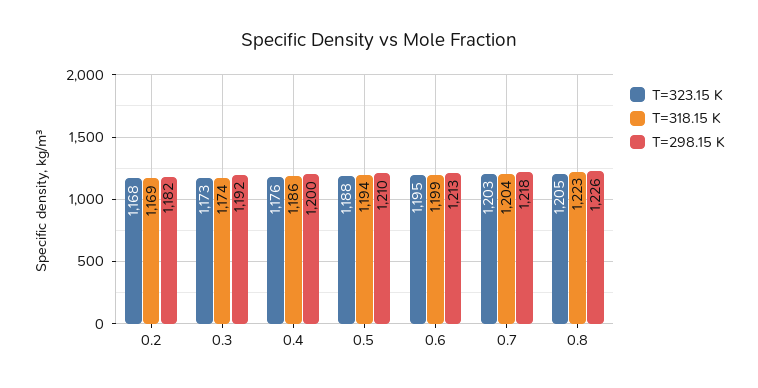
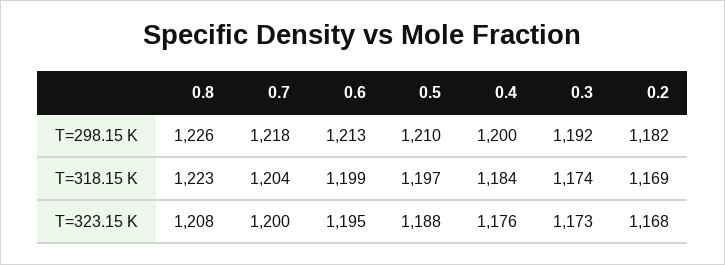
T=318.15 K, 0.4: 1186 -> 1184
T=318.15 K, 0.5: 1194 -> 1197
T=323.15 K, 0.7: 1203 -> 1200
T=323.15 K, 0.8: 1205 -> 1208

